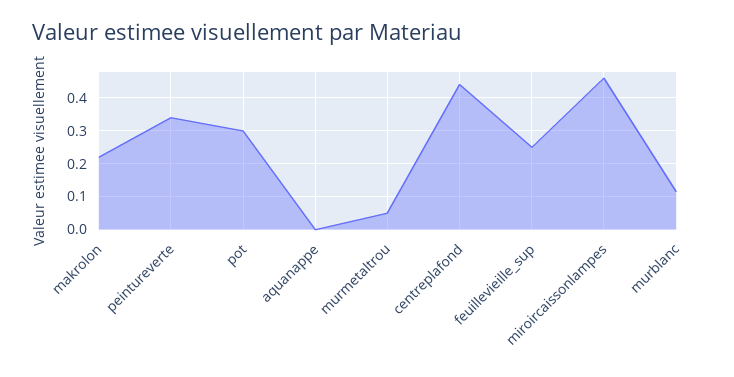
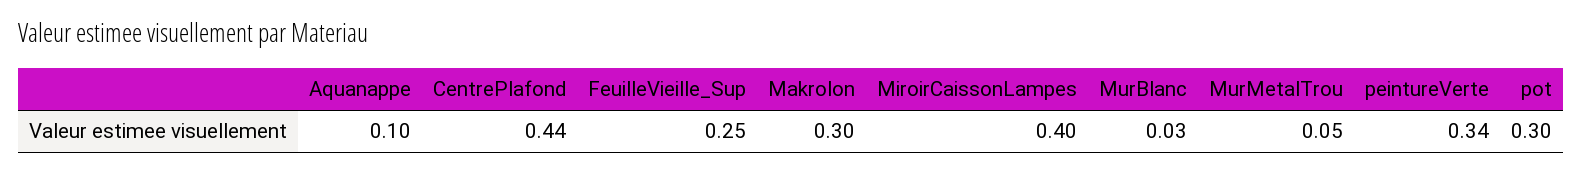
makrolon: 0.22 -> 0.3
aquanappe: 0 -> 0.1
miroircaissonlampes: 0.46 -> 0.4
murblanc: 0.12 -> 0.03

